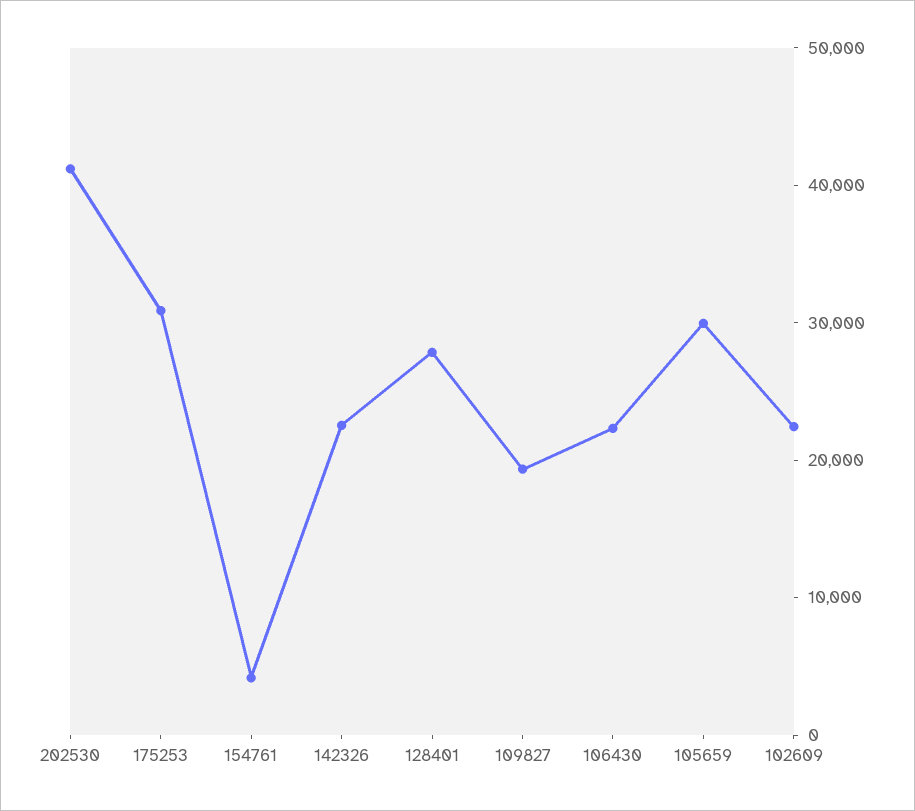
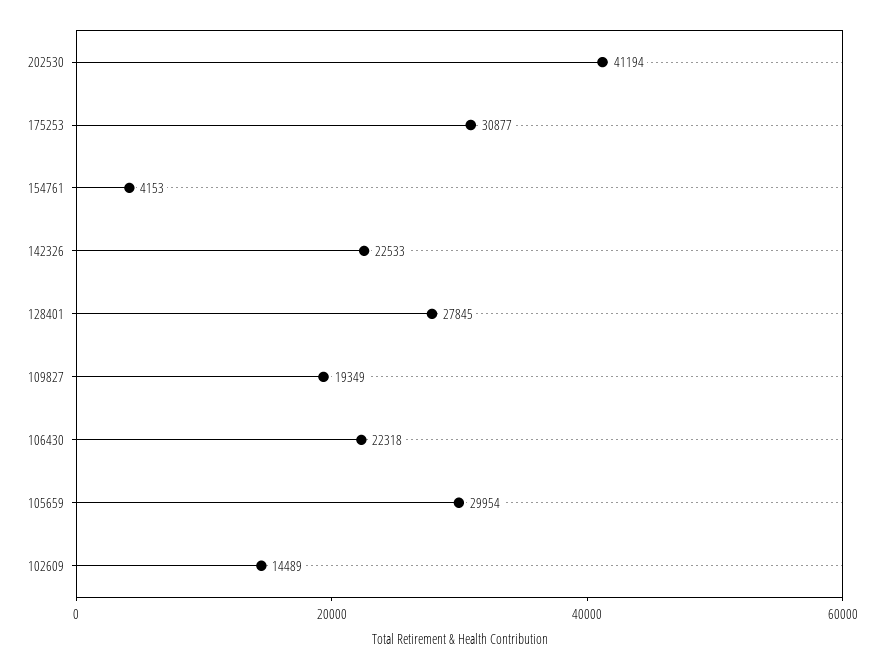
102609: 22000 -> 14489

